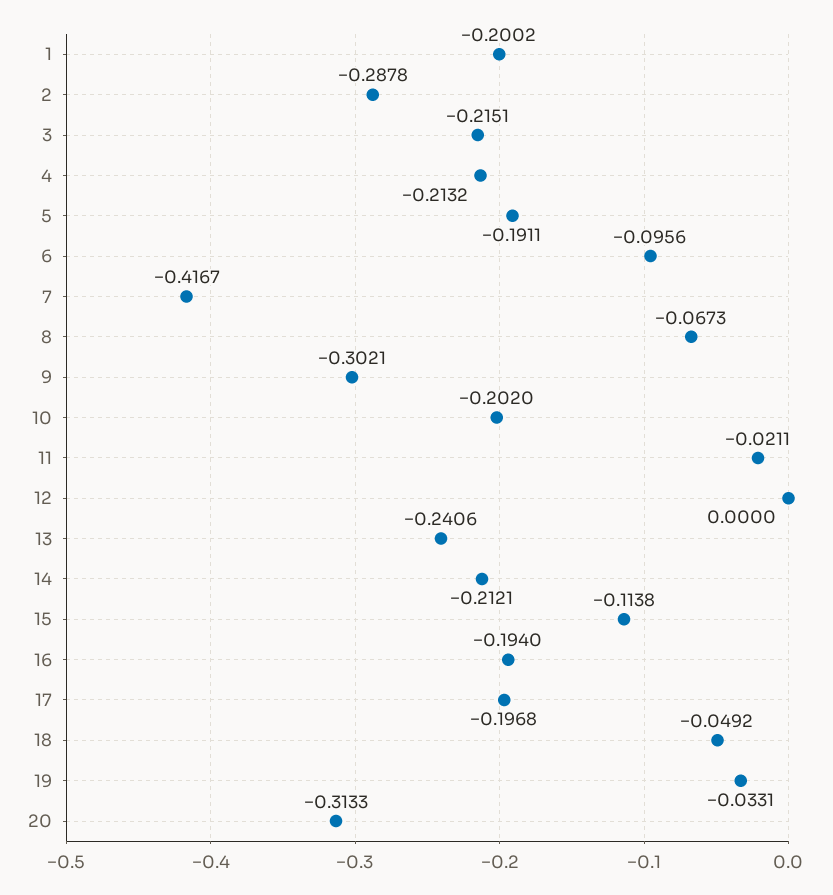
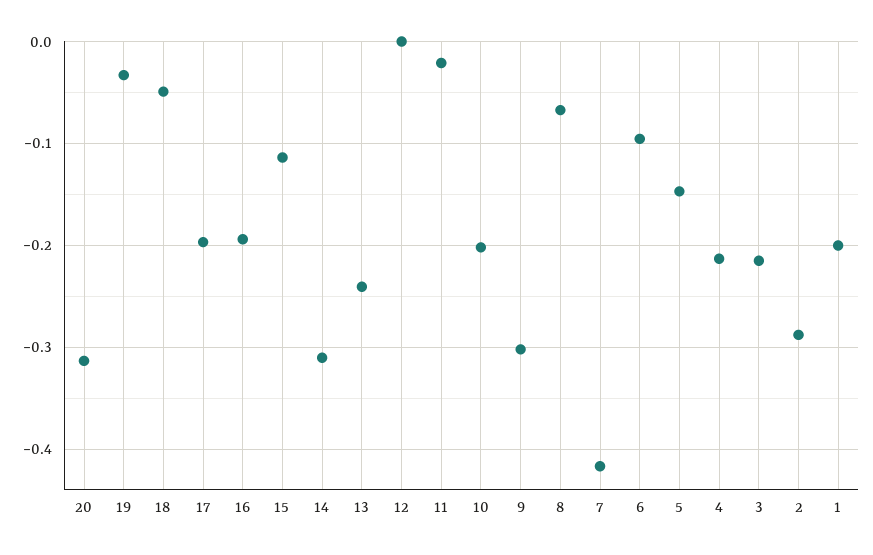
5: -0.1911 -> -0.15
14: -0.2121 -> -0.31

